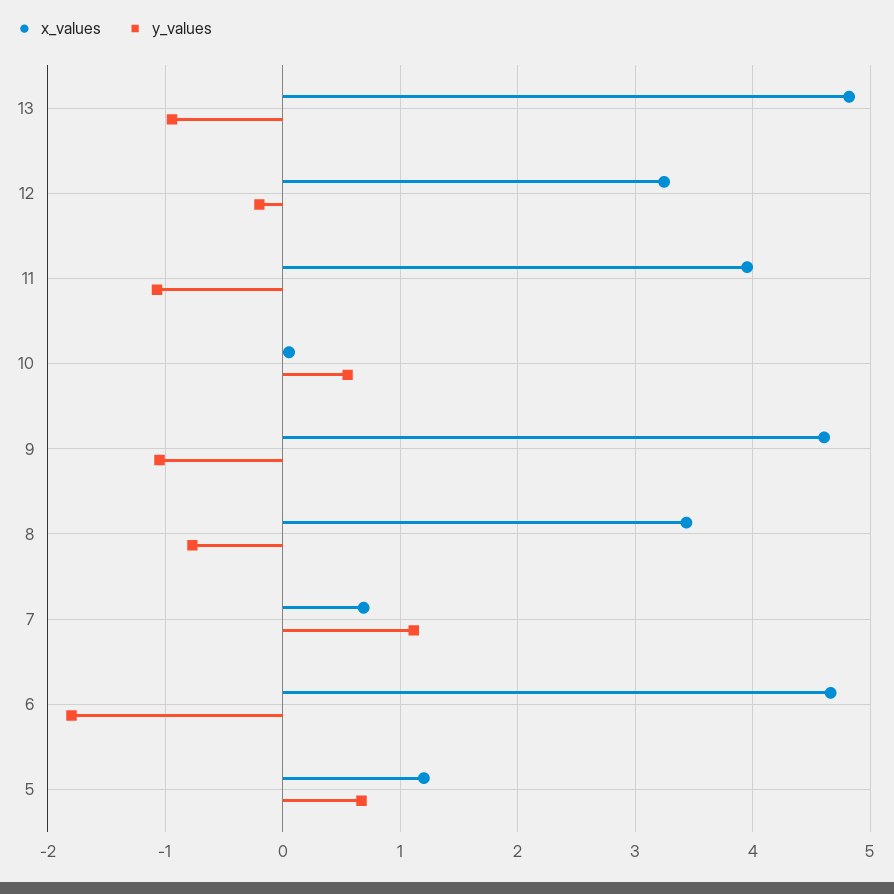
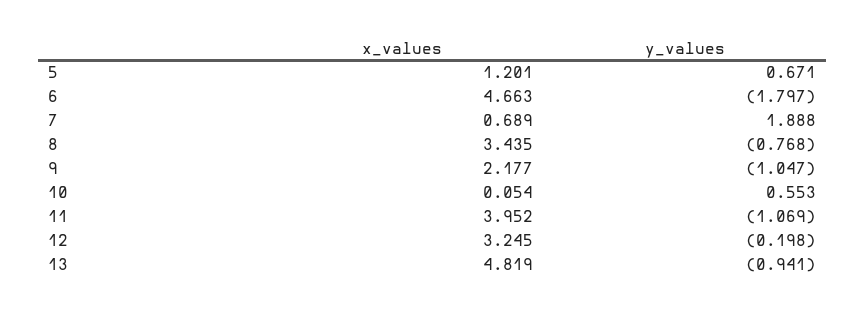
x_values, 9: 4.6 -> 2.177
y_values, 7: 1.1 -> 1.888

